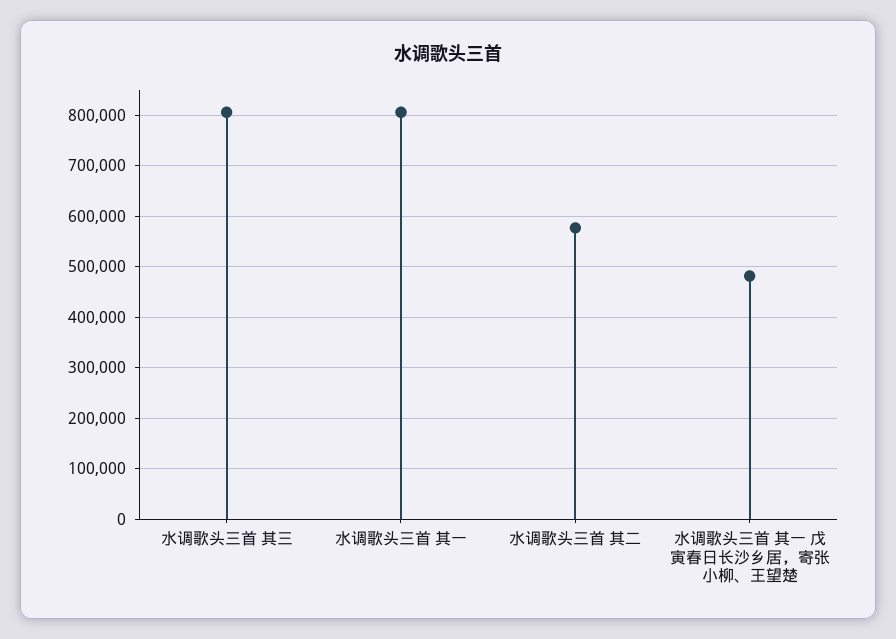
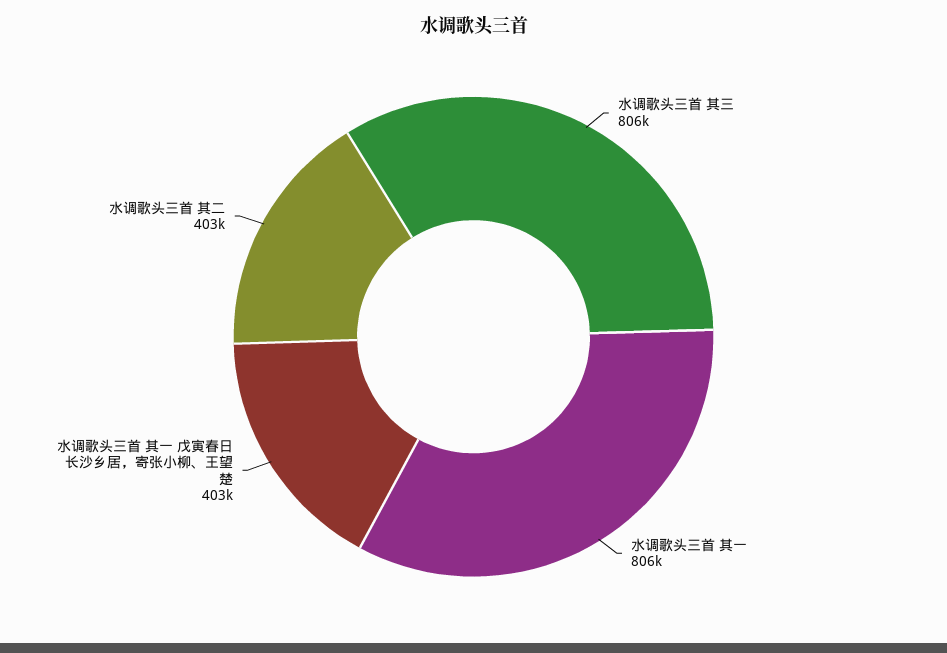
水调歌头三首 其二: 580000 -> 403000
水调歌头三首 其一 戊寅春日长沙乡居，寄张小柳、王望楚: 480000 -> 403000

